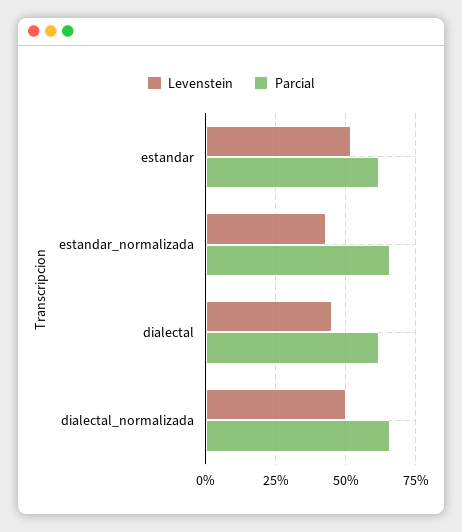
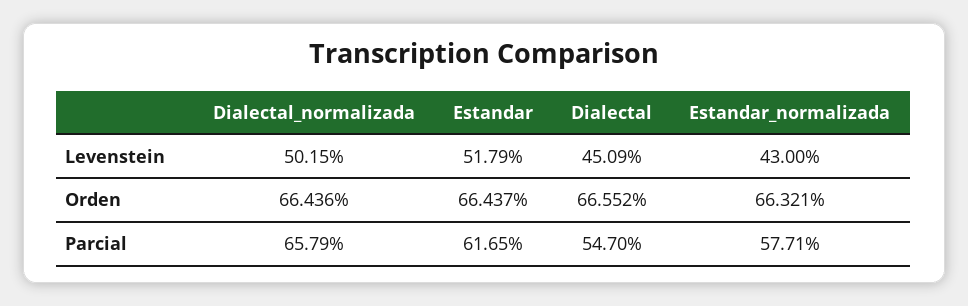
Parcial, estandar_normalizada: 65 -> 57.71
Parcial, dialectal: 62.5 -> 54.7
Orden, dialectal_normalizada: none -> 66.436
Orden, estandar: none -> 66.437
Orden, dialectal: none -> 66.552
Orden, estandar_normalizada: none -> 66.321

